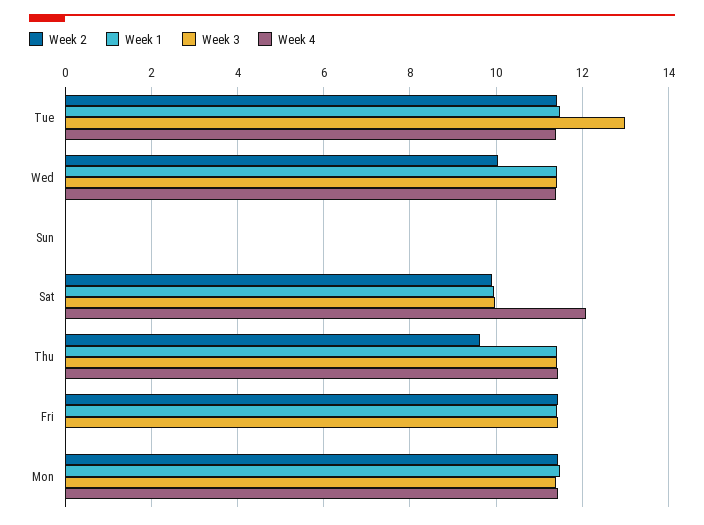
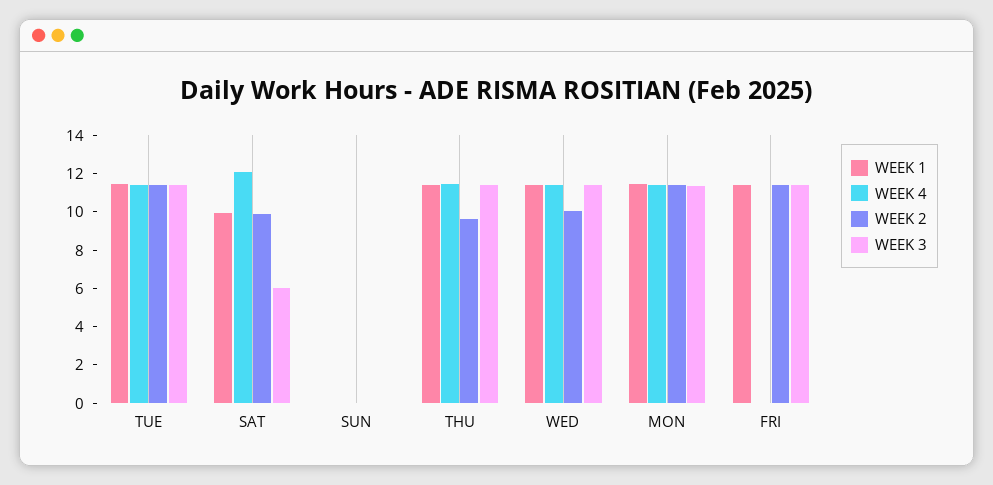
Week 3, Tue: 13 -> 11.5
Week 3, Sat: 10 -> 6

